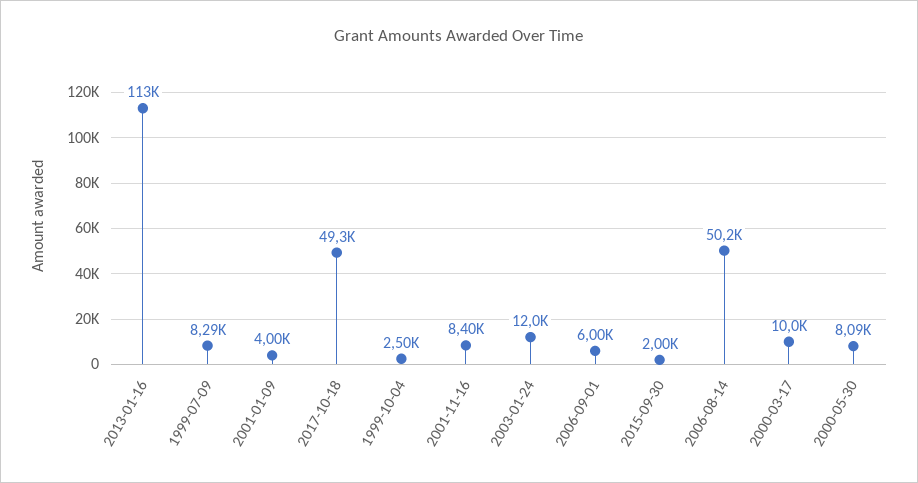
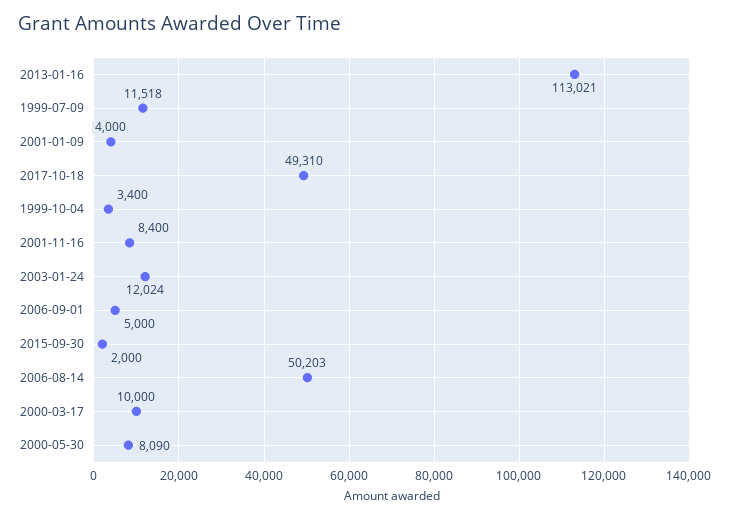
1999-07-09: 8290 -> 11518
1999-10-04: 2500 -> 3400
2006-09-01: 6000 -> 5000

